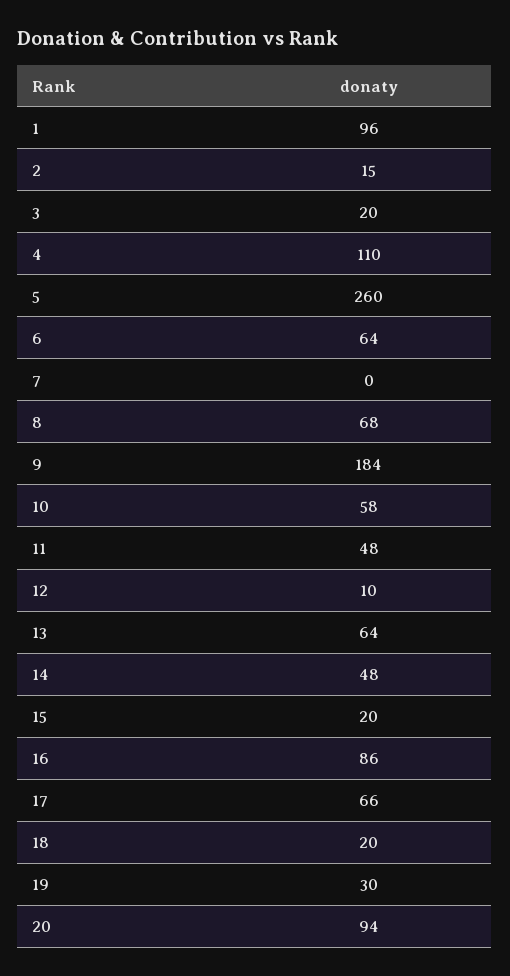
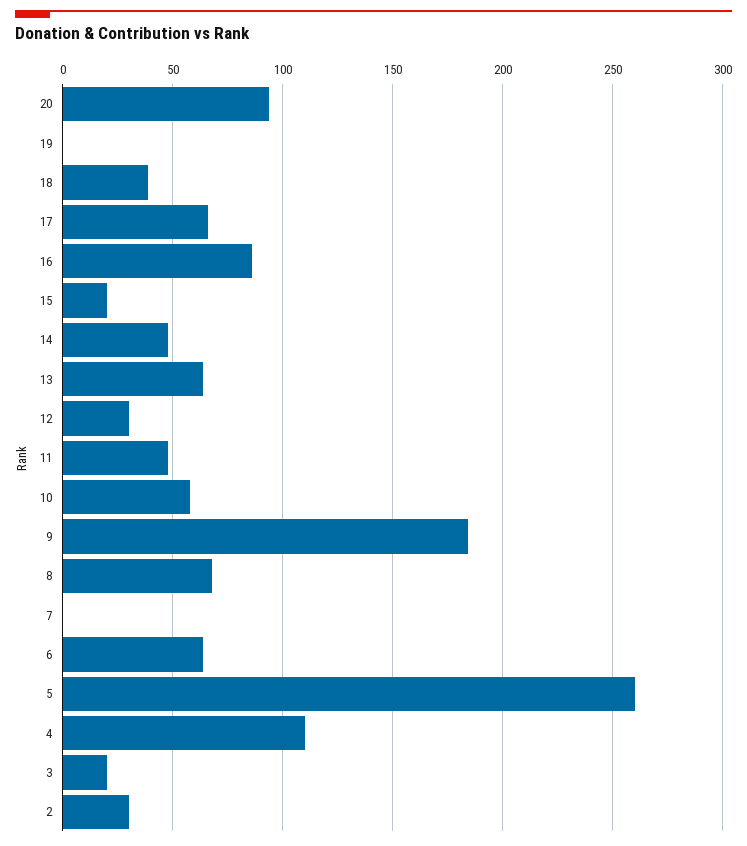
1: 96 -> none
2: 15 -> 30
12: 10 -> 30
18: 20 -> 40
19: 30 -> 0

